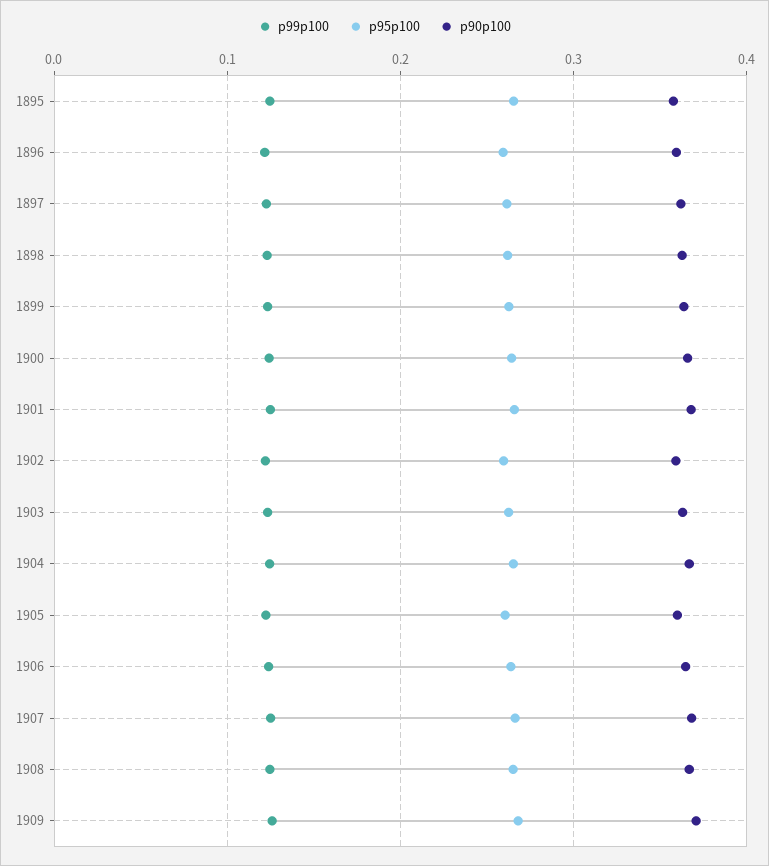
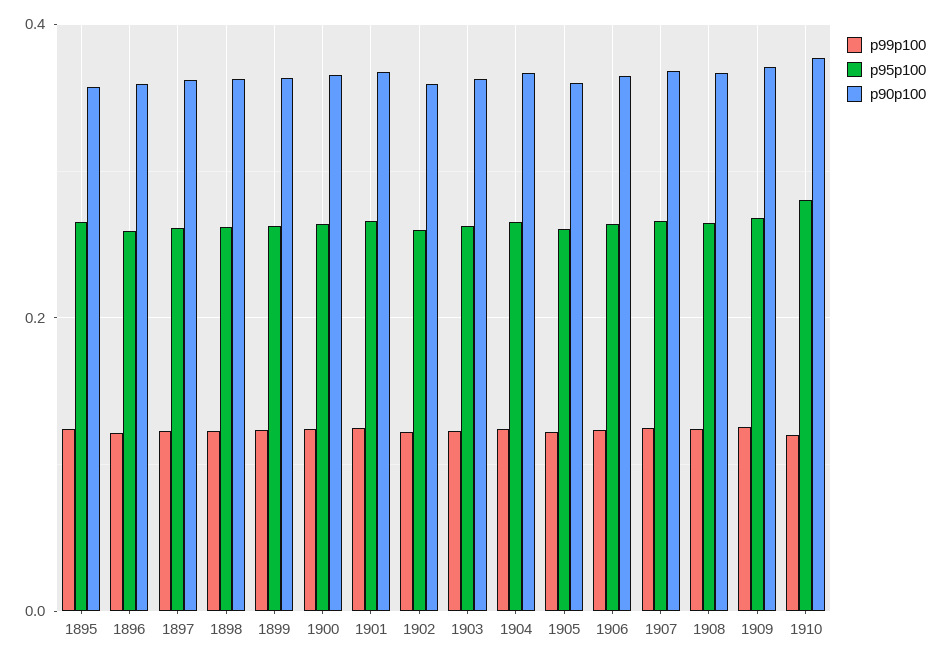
p99p100, 1910: none -> 0.12
p95p100, 1910: none -> 0.28
p90p100, 1910: none -> 0.38

